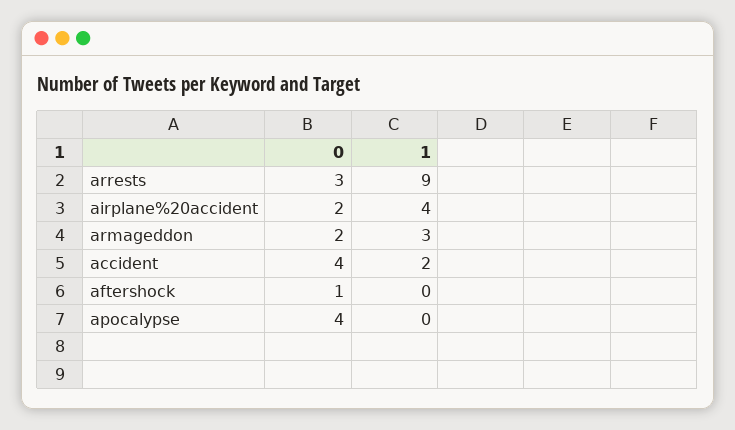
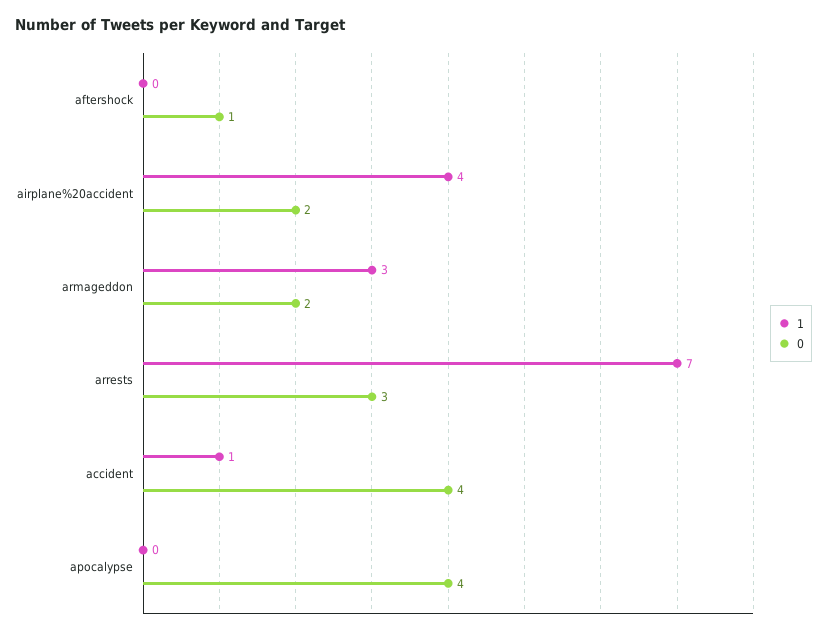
1, arrests: 9 -> 7
1, accident: 2 -> 1

